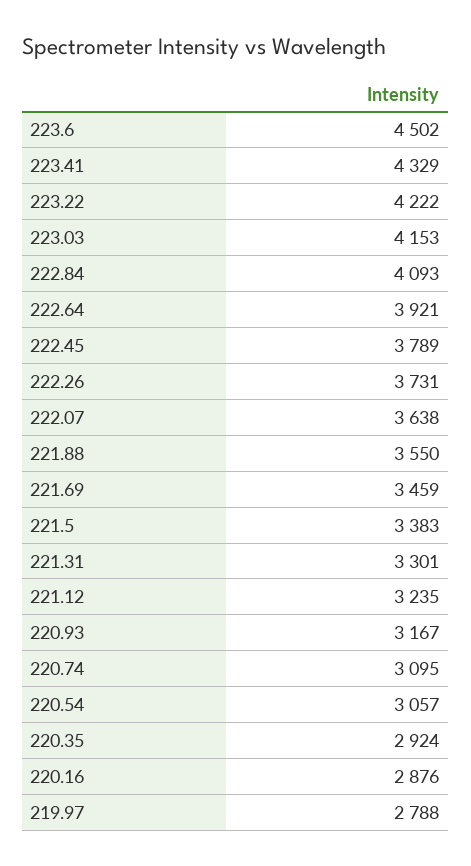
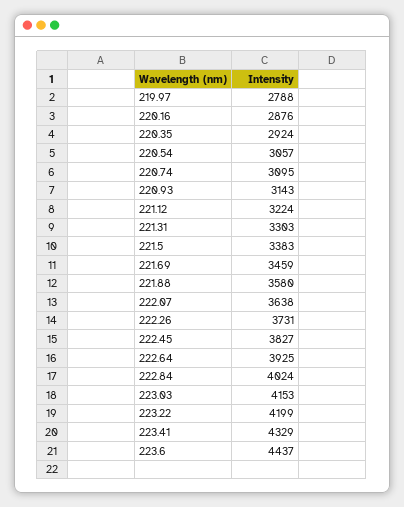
223.6: 4502 -> 4437
223.22: 4222 -> 4199
222.84: 4093 -> 4024
222.64: 3921 -> 3925
222.45: 3789 -> 3827
221.88: 3550 -> 3580
221.31: 3301 -> 3303
221.12: 3235 -> 3224
220.93: 3167 -> 3143

